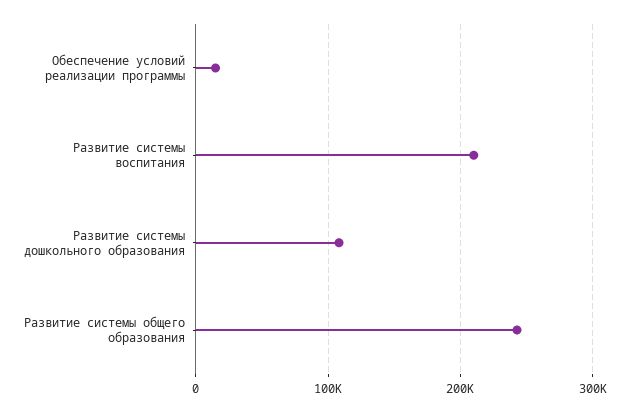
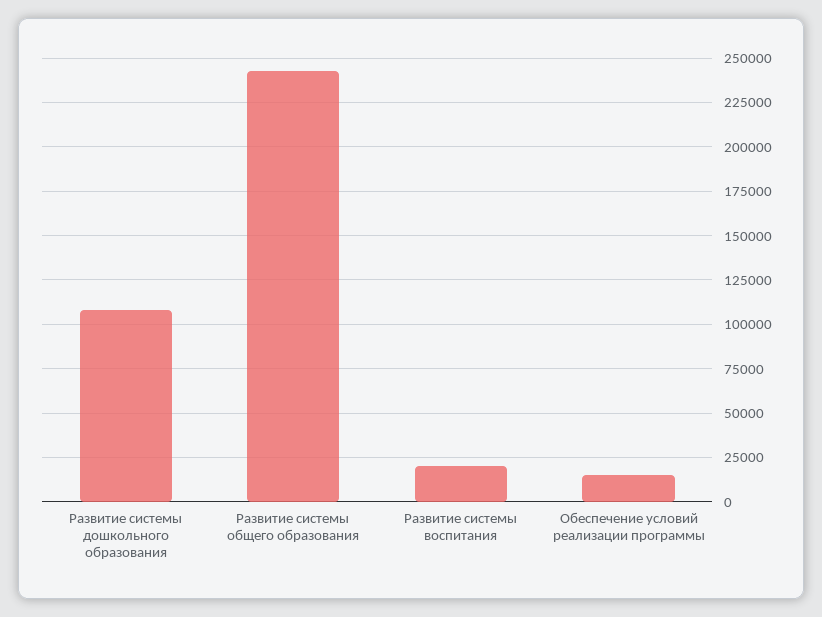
Развитие системы воспитания: 210000 -> 20000

